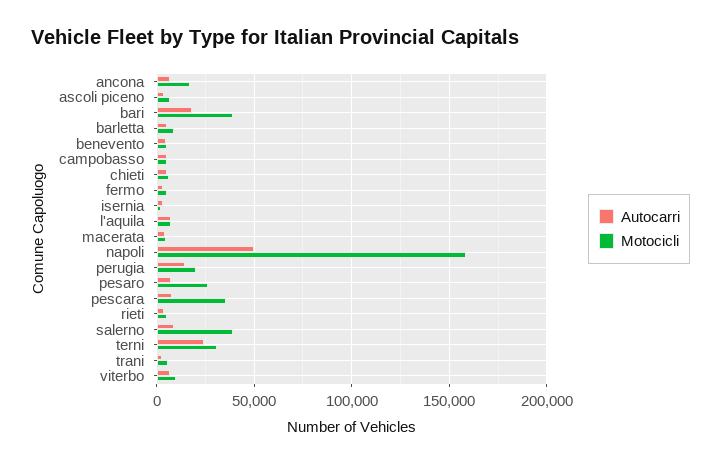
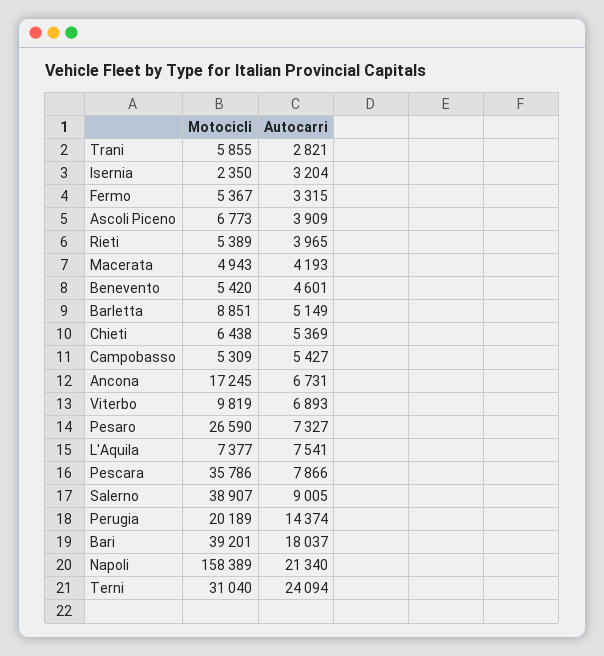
Autocarri, napoli: 50000 -> 21340

